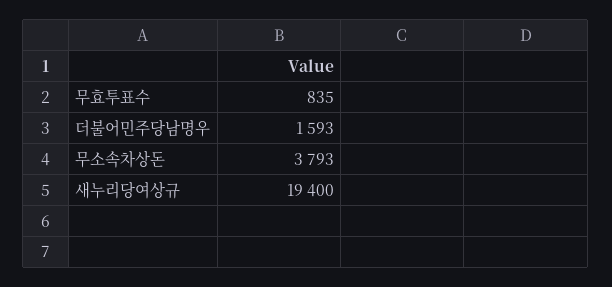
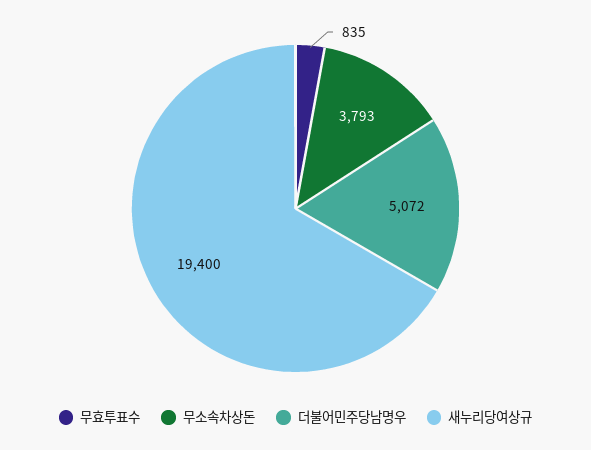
더불어민주당남명우: 1593 -> 5072

